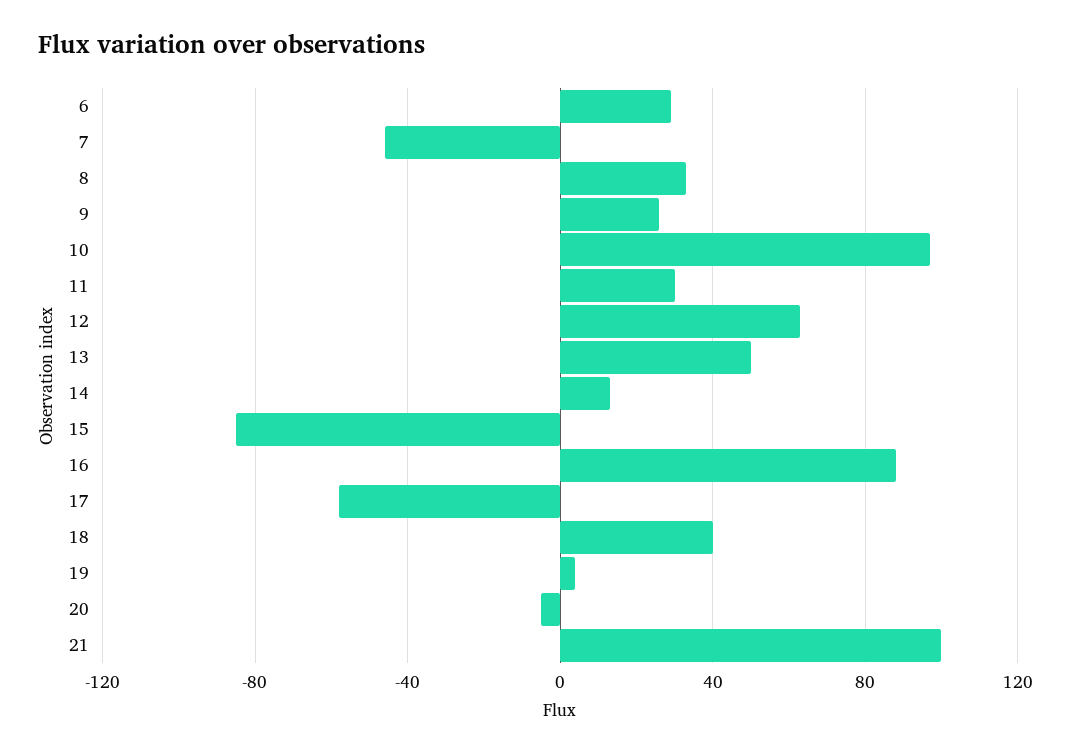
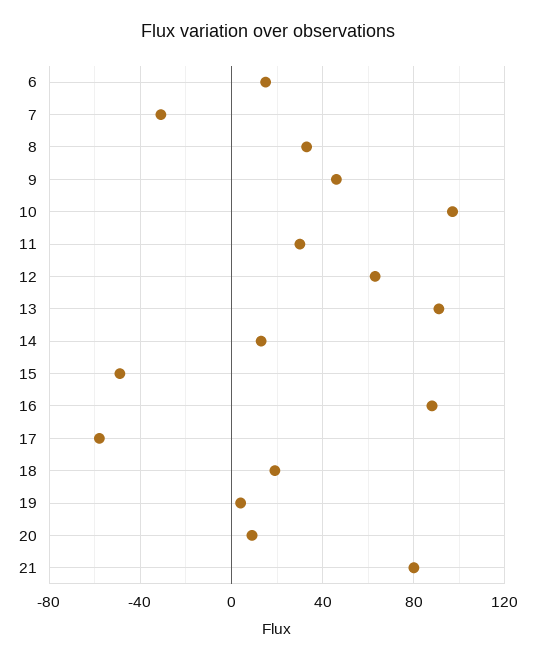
6: 30 -> 15
7: -45 -> -30
9: 25 -> 45
13: 50 -> 90
15: -85 -> -50
18: 40 -> 20
20: -5 -> 10
21: 100 -> 80

